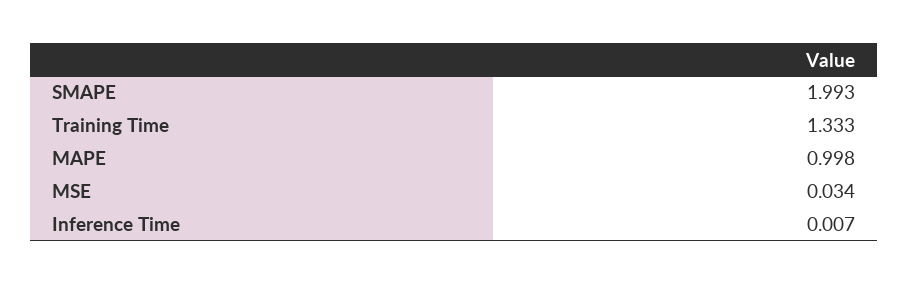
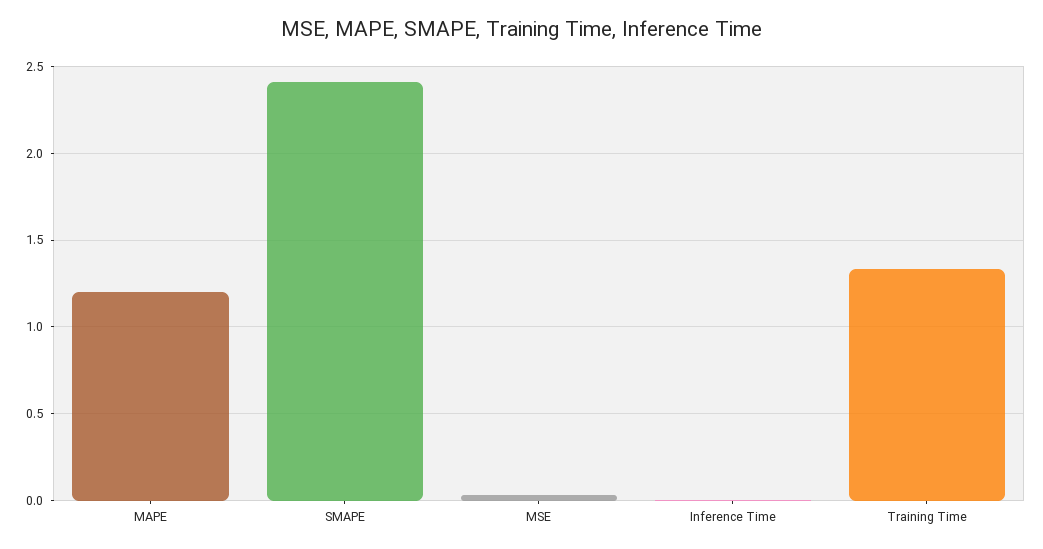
SMAPE: 1.993 -> 2.4
MAPE: 0.998 -> 1.2

